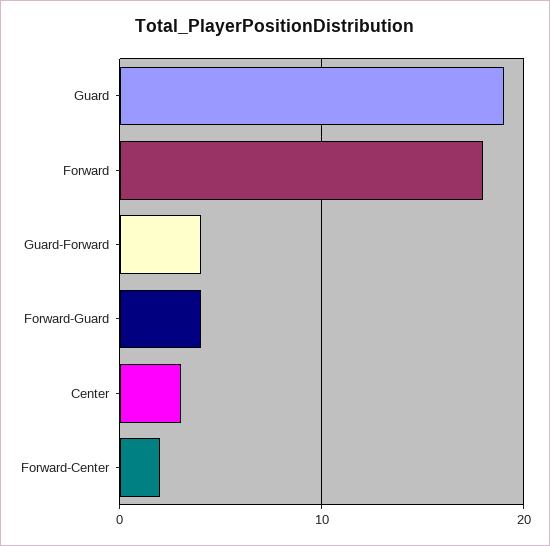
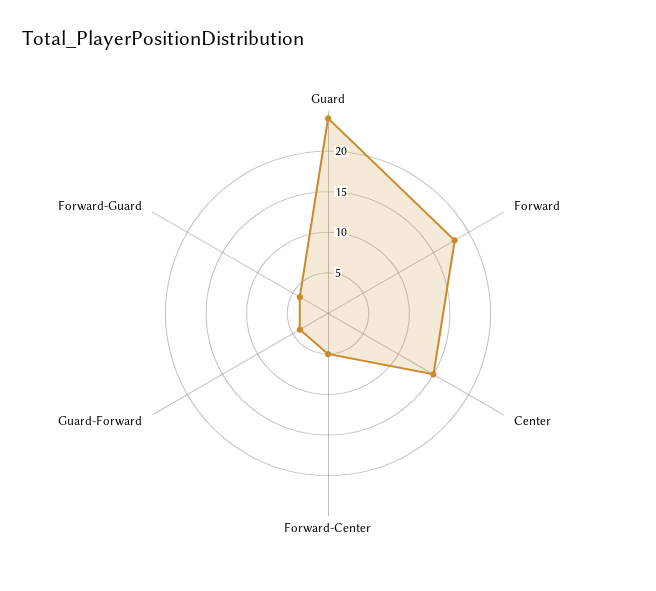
Guard: 19 -> 24
Center: 3 -> 15
Forward-Center: 2 -> 5

